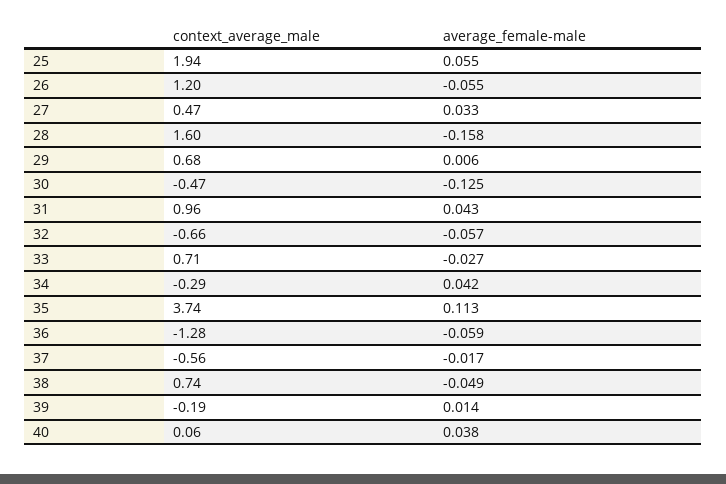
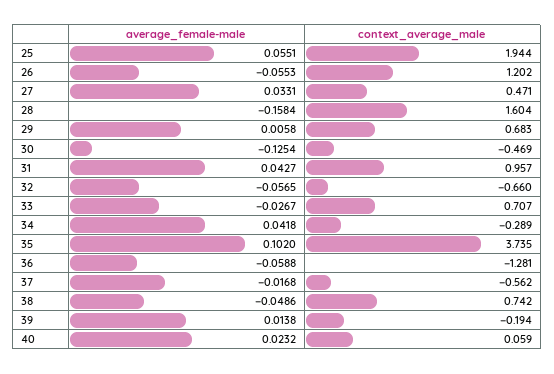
average_female-male, 35: 0.113 -> 0.102
average_female-male, 40: 0.038 -> 0.0232

